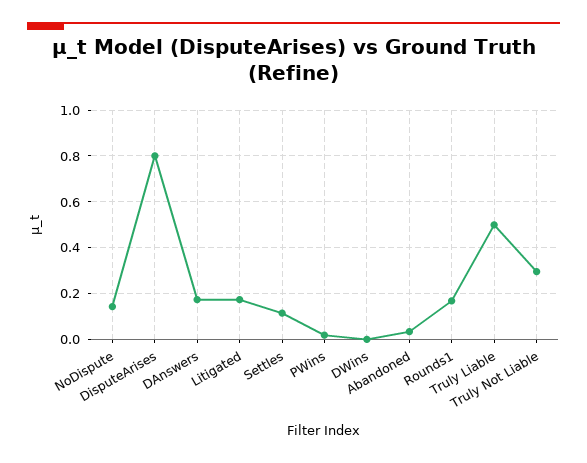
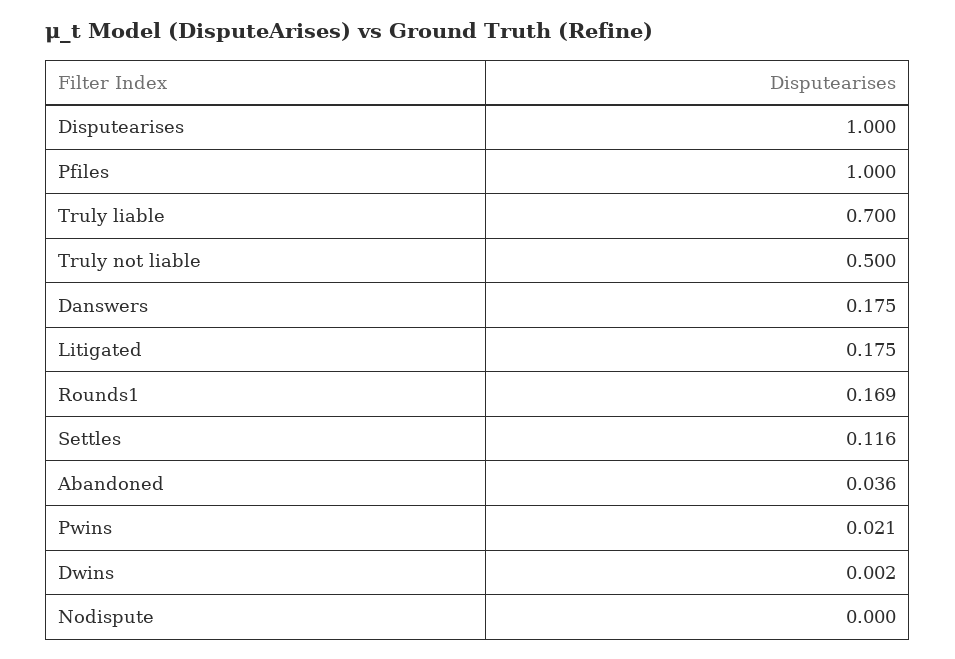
NoDispute: 0.15 -> 0
DisputeArises: 0.8 -> 1
Truly Liable: 0.5 -> 0.7
Truly Not Liable: 0.3 -> 0.5
Pfiles: none -> 1

